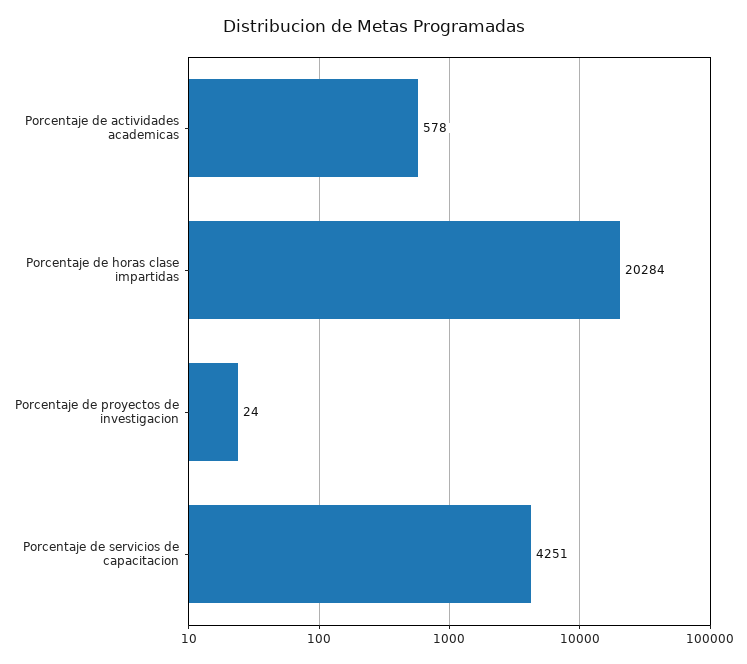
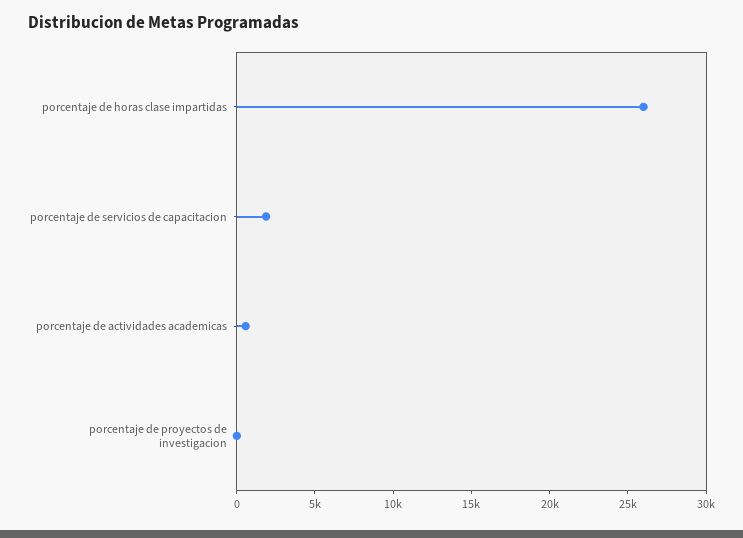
Porcentaje de horas clase impartidas: 20284 -> 26000
Porcentaje de servicios de capacitacion: 4251 -> 2000

